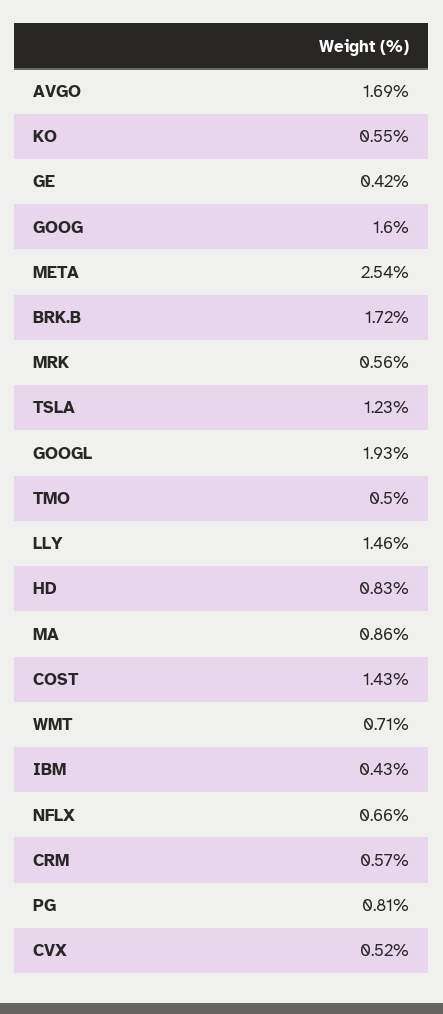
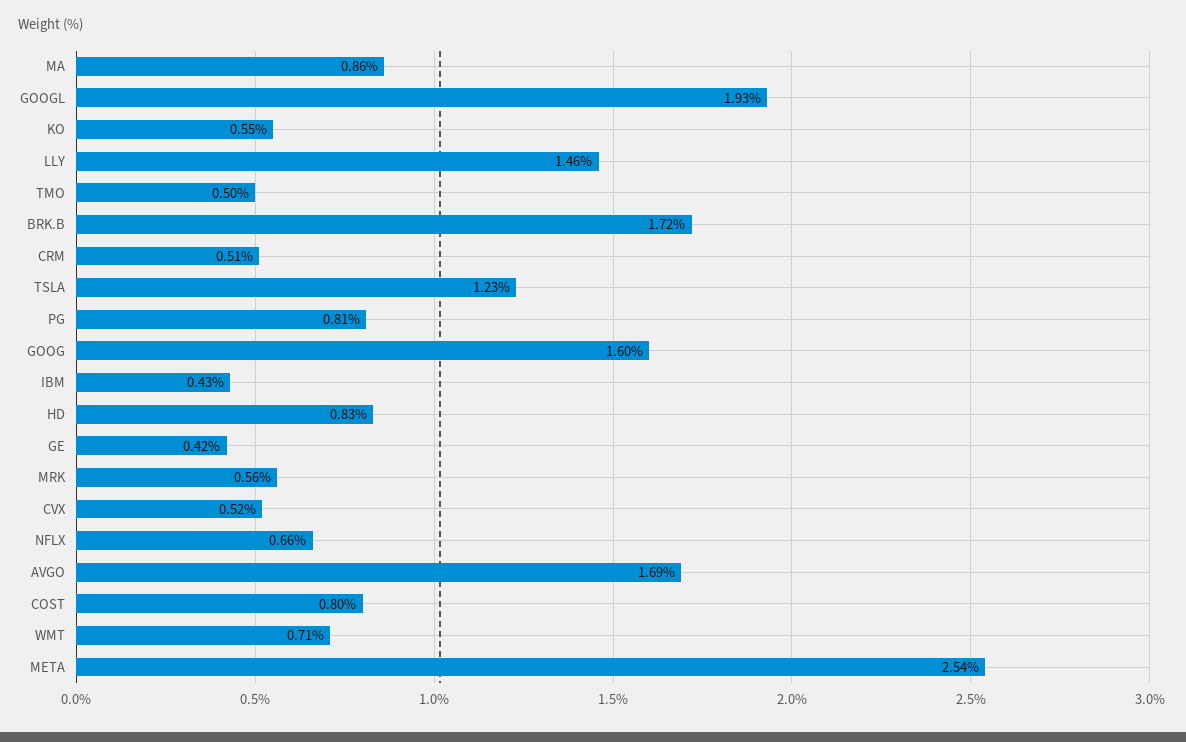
COST: 1.43 -> 0.8
CRM: 0.57 -> 0.51

